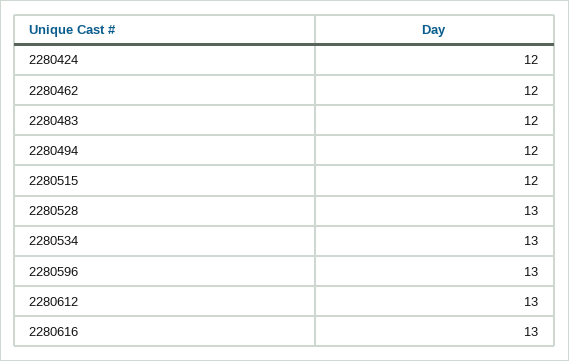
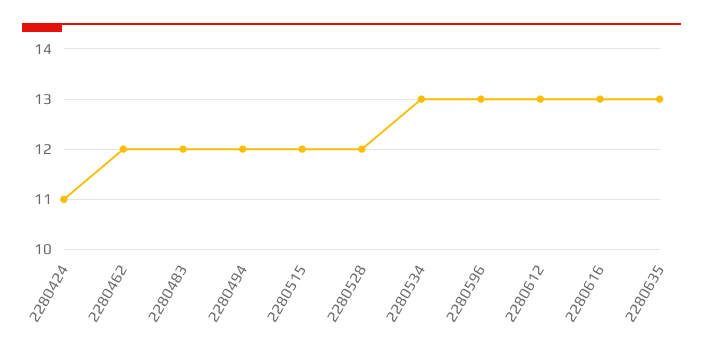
2280424: 12 -> 11
2280528: 13 -> 12
2280635: none -> 13

